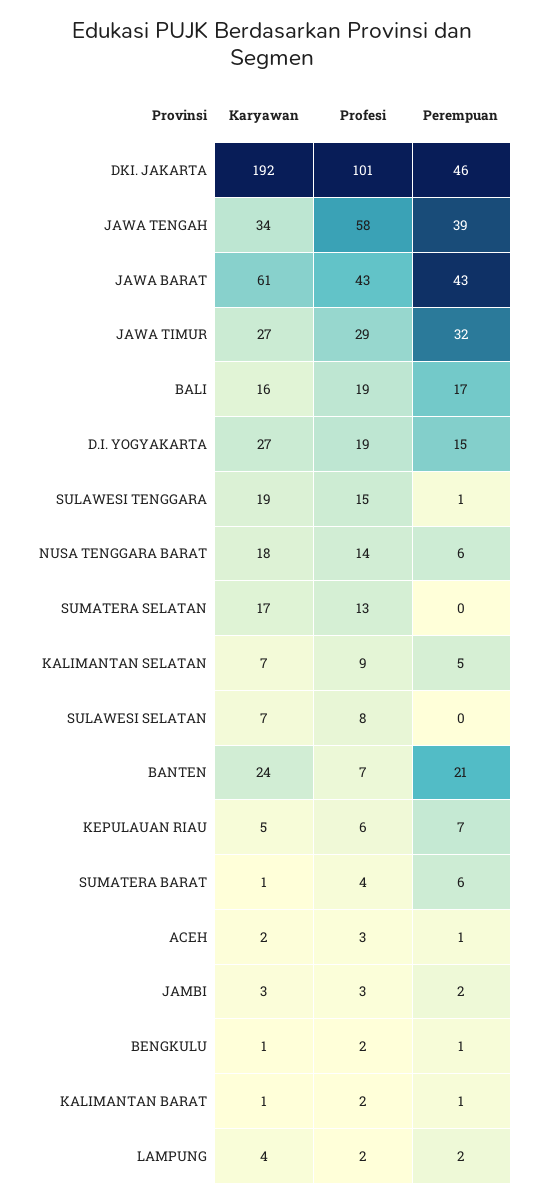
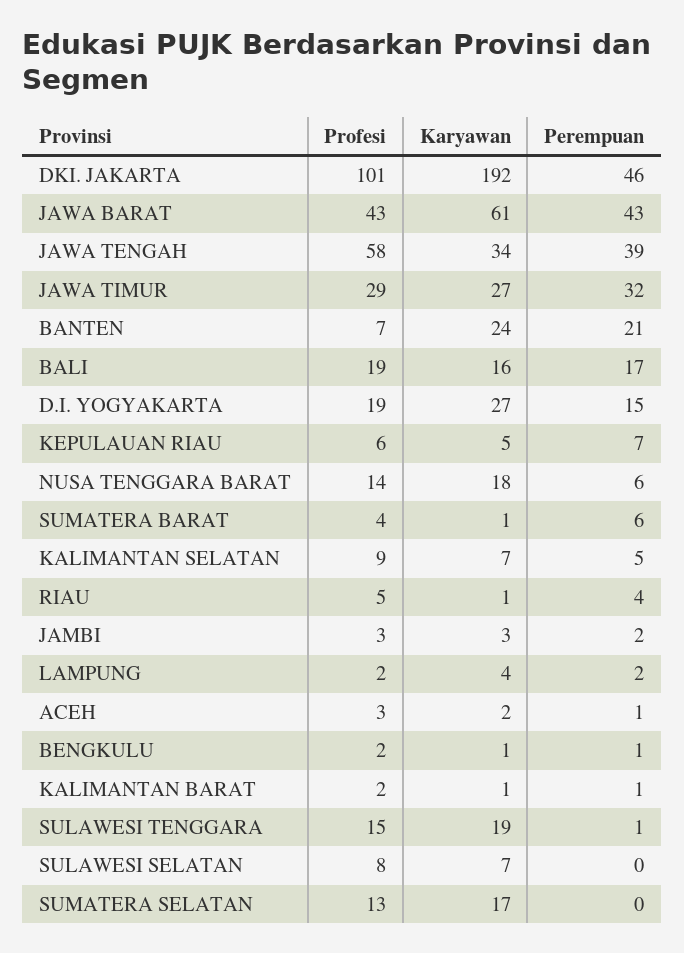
Profesi, RIAU: none -> 5
Karyawan, RIAU: none -> 1
Perempuan, RIAU: none -> 4

